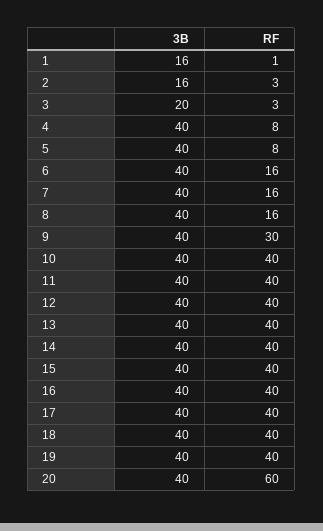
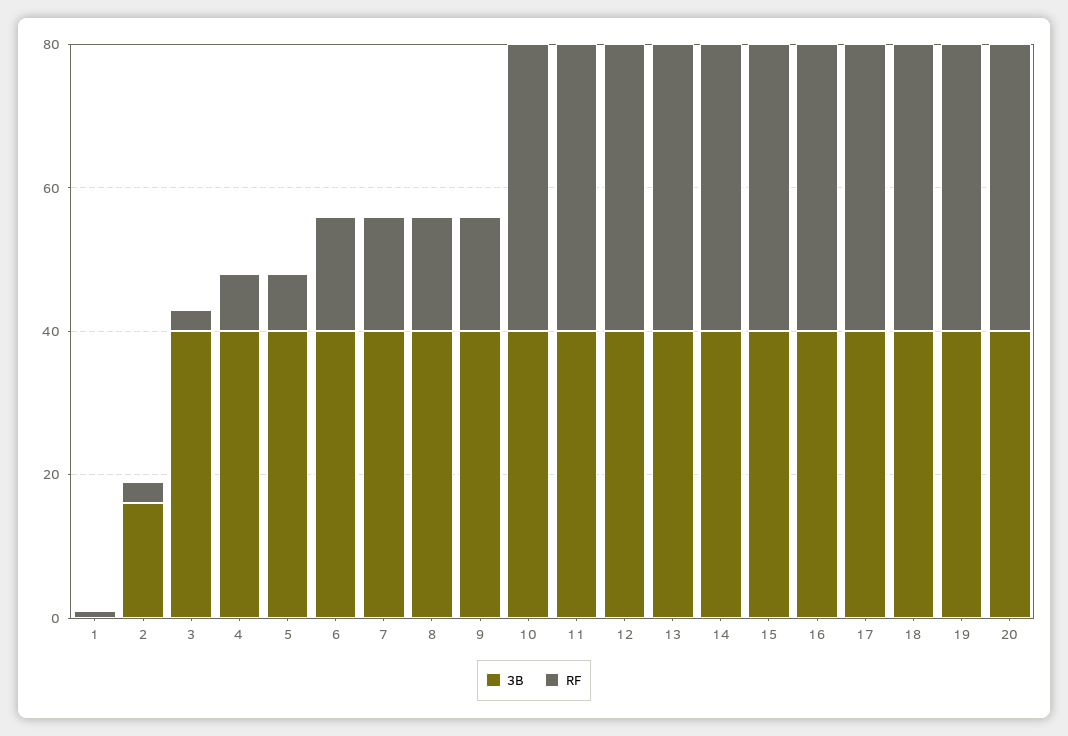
3B, 1: 16 -> 0
3B, 3: 20 -> 40
RF, 9: 30 -> 15
RF, 20: 60 -> 40

